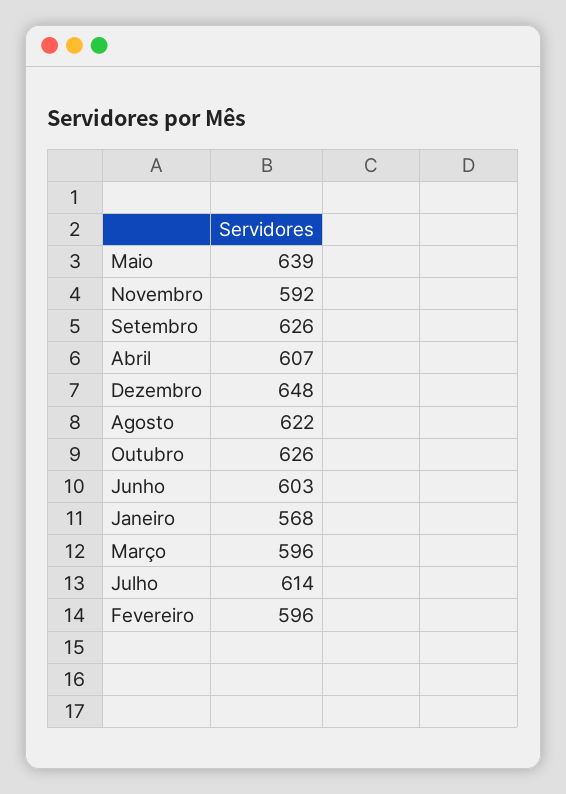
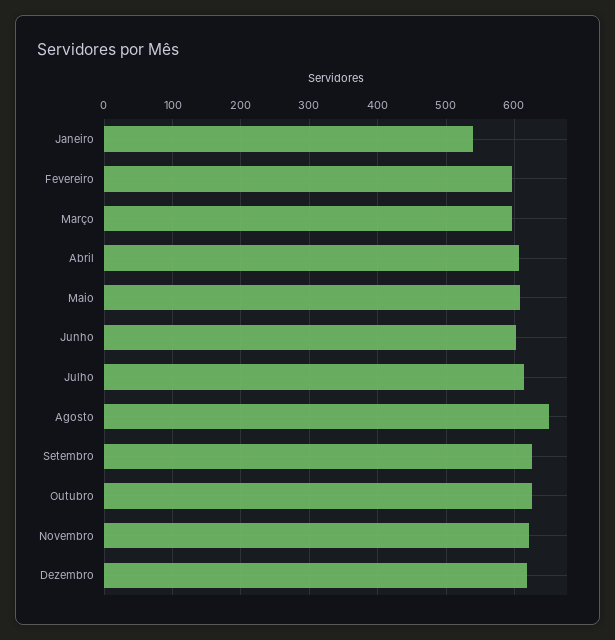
Maio: 639 -> 610
Novembro: 592 -> 620
Dezembro: 648 -> 620
Agosto: 622 -> 650
Janeiro: 568 -> 540

